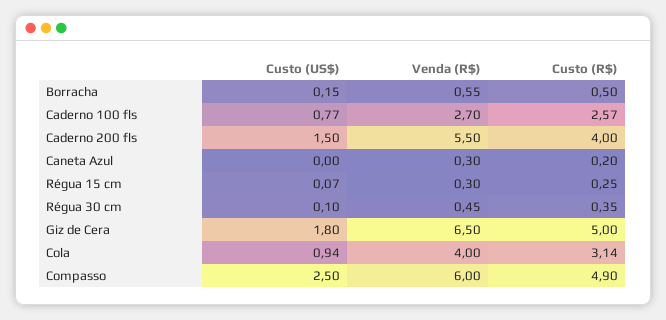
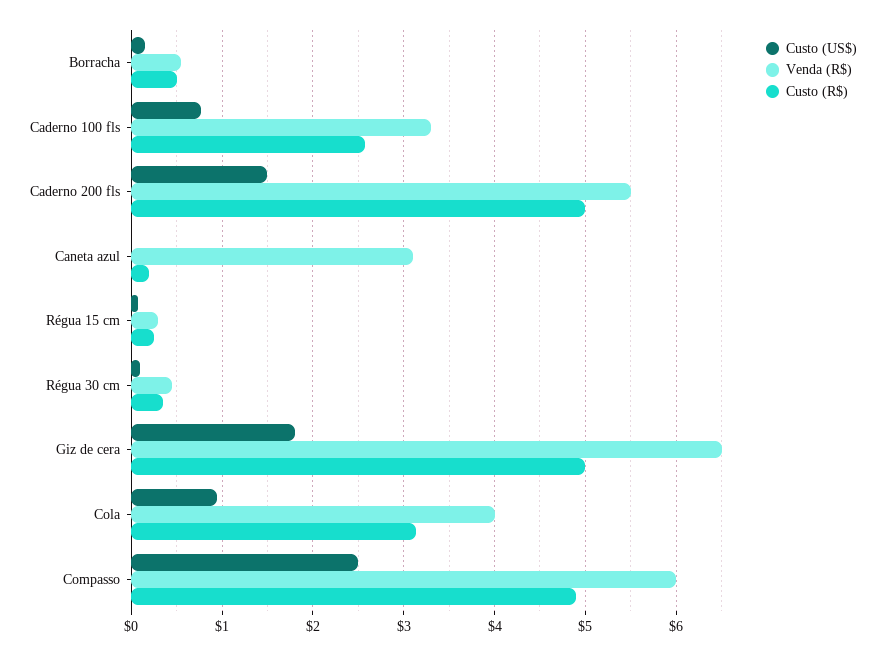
Venda (R$), Caderno 100 fls: 2.7 -> 3.3
Custo (R$), Caderno 200 fls: 4 -> 5
Venda (R$), Caneta Azul: 0.3 -> 3.1

